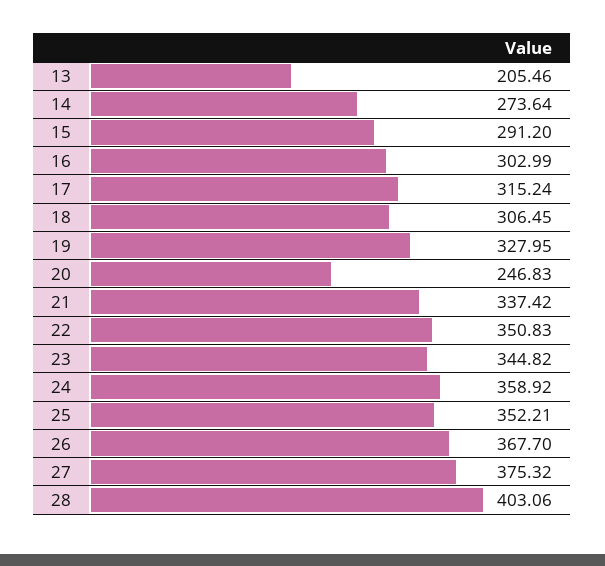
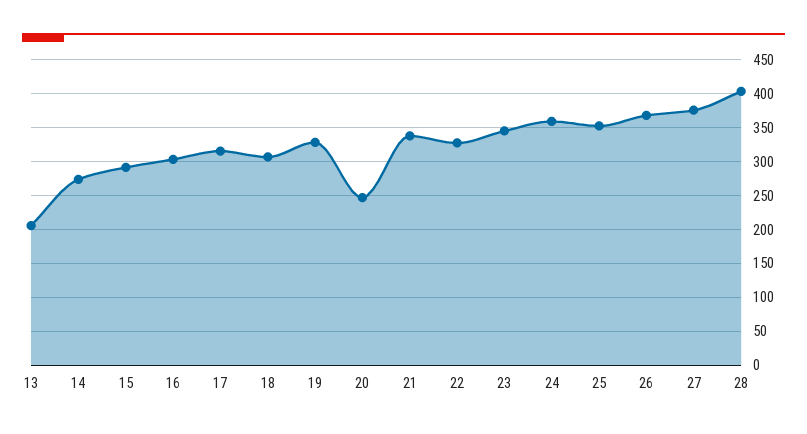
22: 350.83 -> 330

